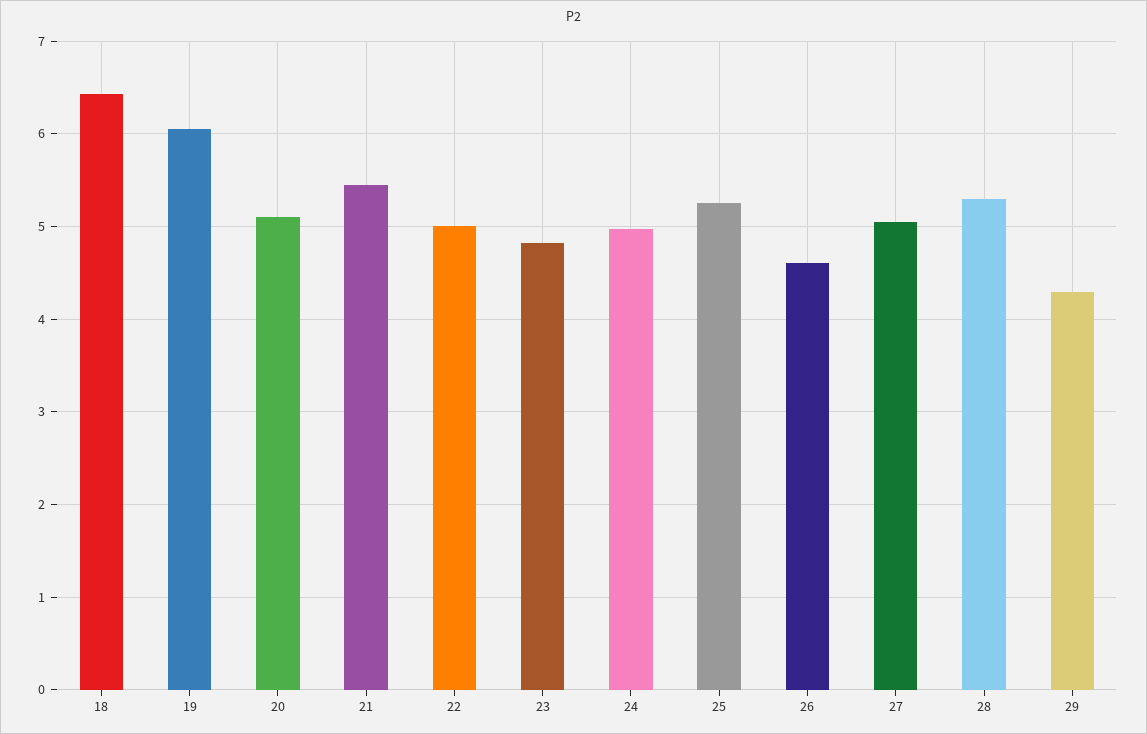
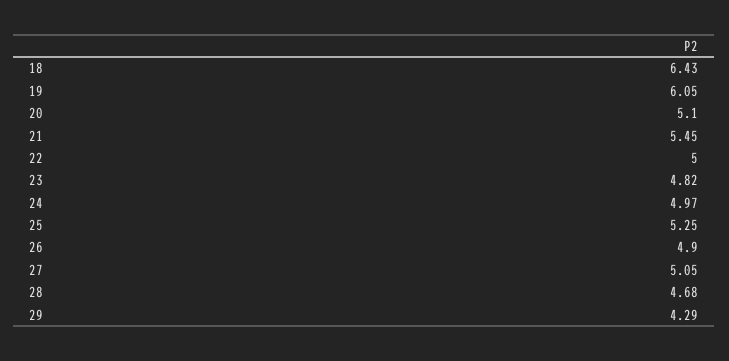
26: 4.6 -> 4.9
28: 5.3 -> 4.68

